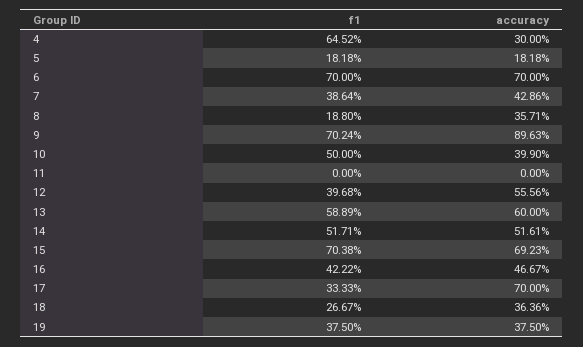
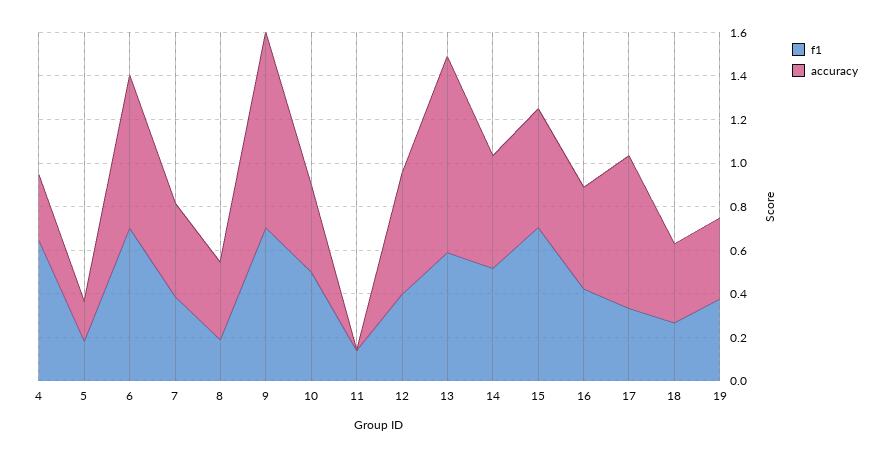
f1, 11: 0 -> 0.15
accuracy, 13: 0.6 -> 0.9
accuracy, 15: 0.6923 -> 0.55

